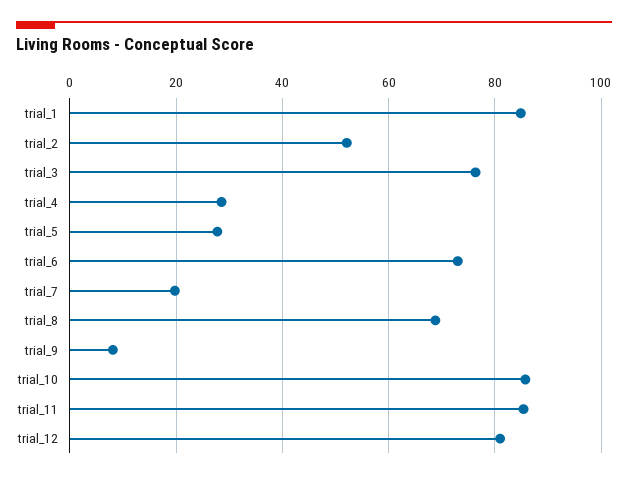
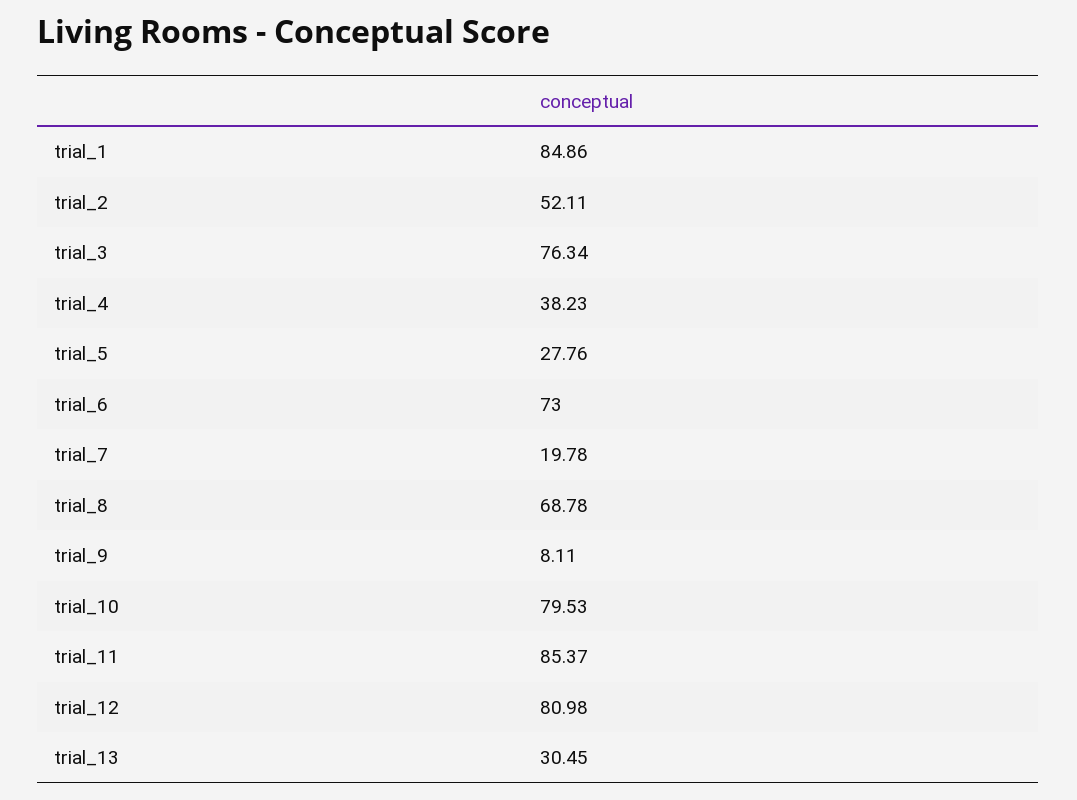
trial_4: 28 -> 38.23
trial_10: 86 -> 79.53
trial_13: none -> 30.45

